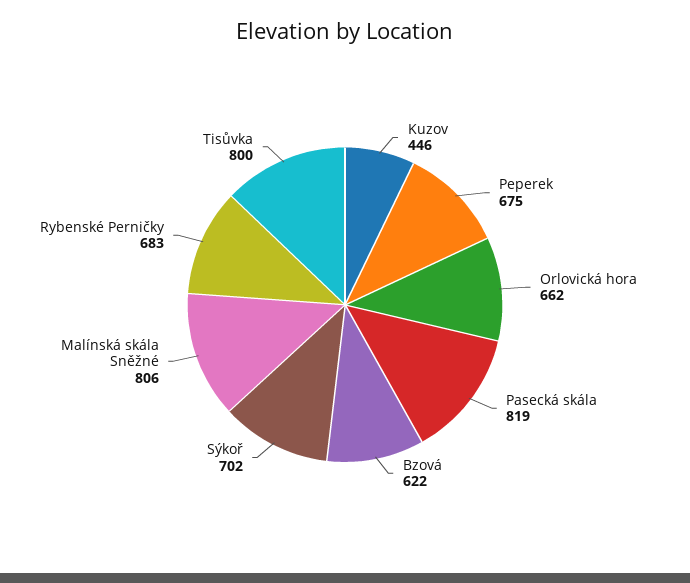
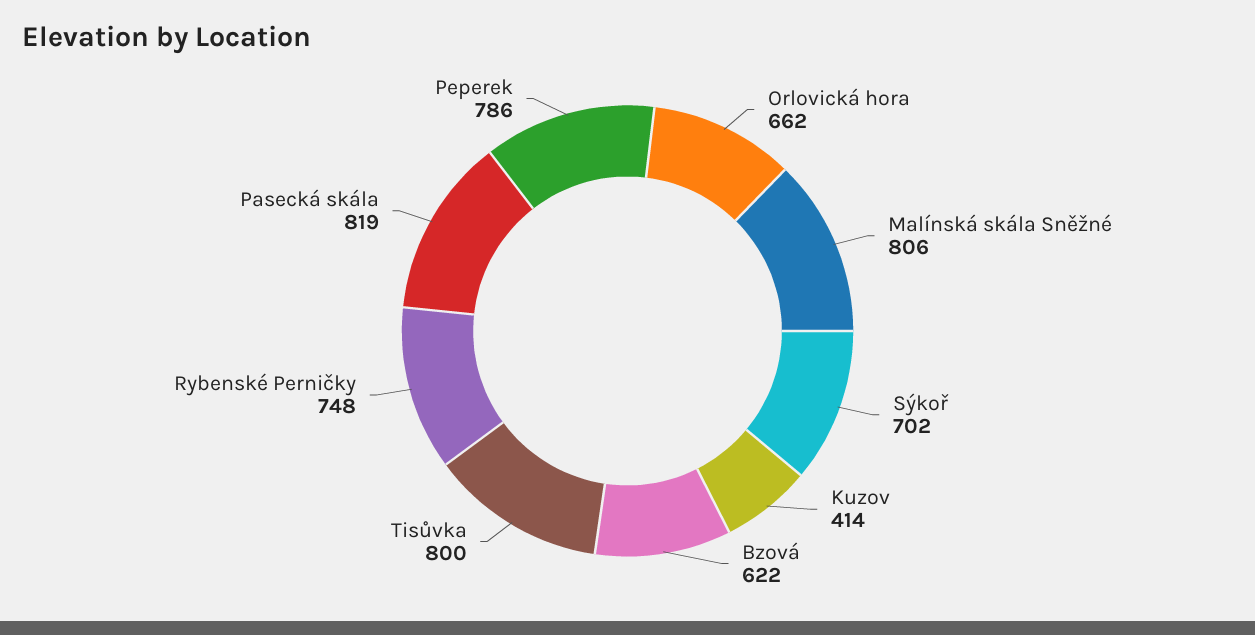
Kuzov: 446 -> 414
Peperek: 675 -> 786
Rybenské Perničky: 683 -> 748

